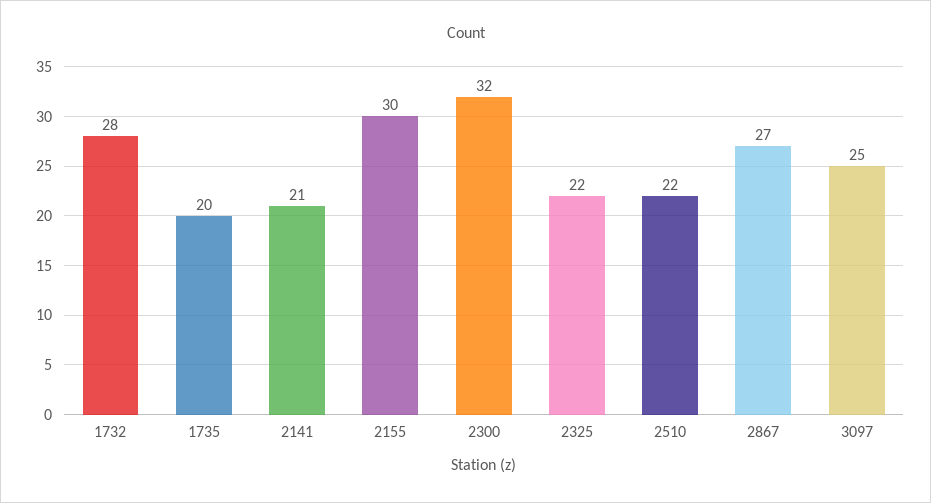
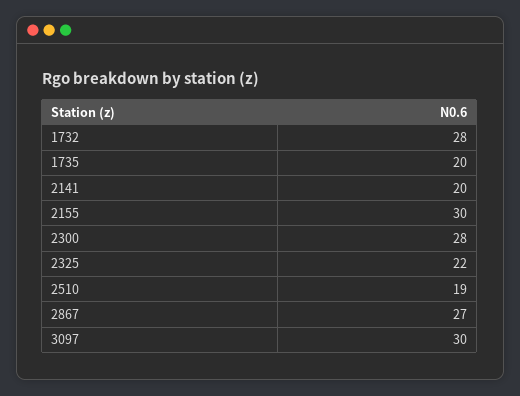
2141: 21 -> 20
2300: 32 -> 28
2510: 22 -> 19
3097: 25 -> 30

